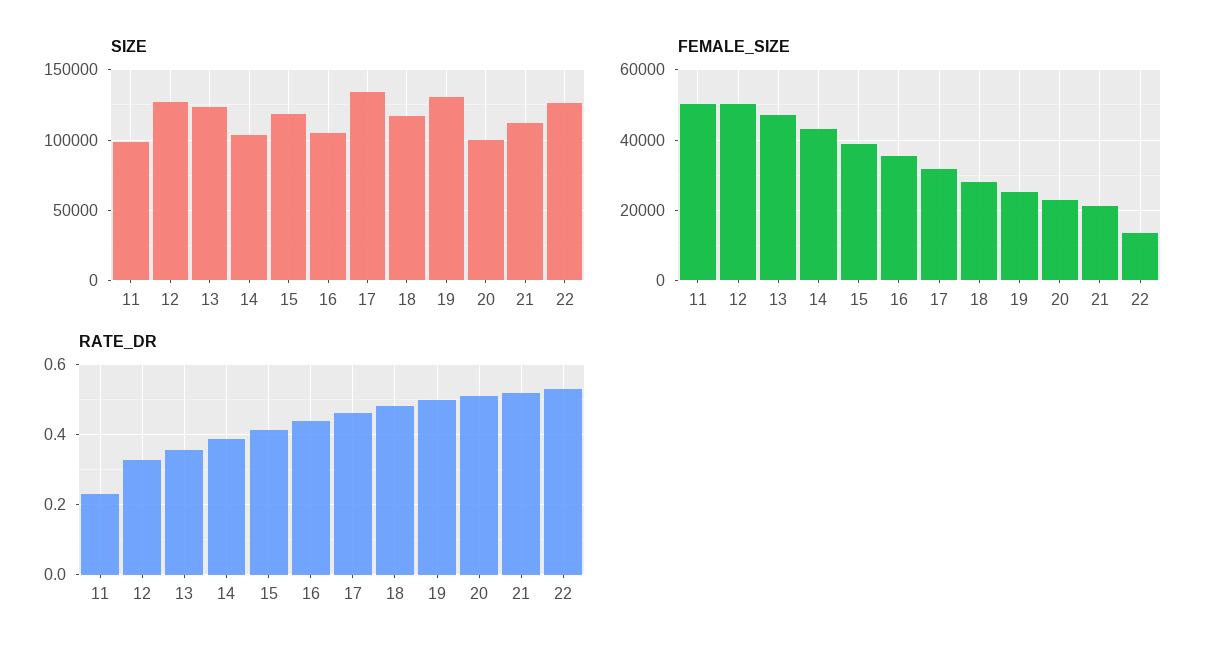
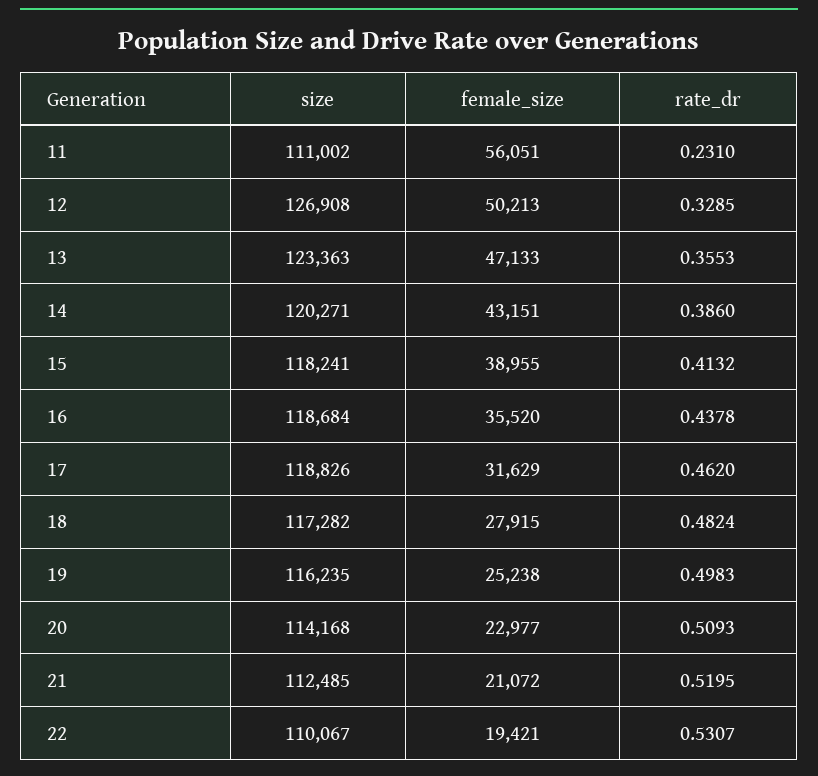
SIZE, 11: 100000 -> 111002
SIZE, 14: 105000 -> 120271
SIZE, 16: 105000 -> 118684
SIZE, 17: 135000 -> 118826
SIZE, 19: 130000 -> 116235
SIZE, 20: 100000 -> 114168
SIZE, 22: 125000 -> 110067
FEMALE_SIZE, 11: 50000 -> 56051
FEMALE_SIZE, 22: 14000 -> 19421

